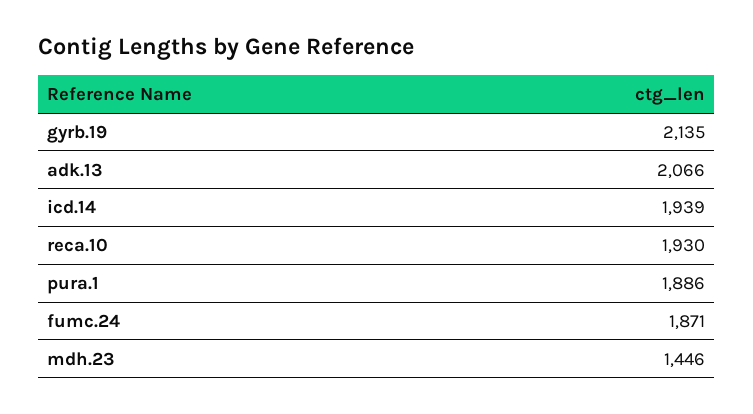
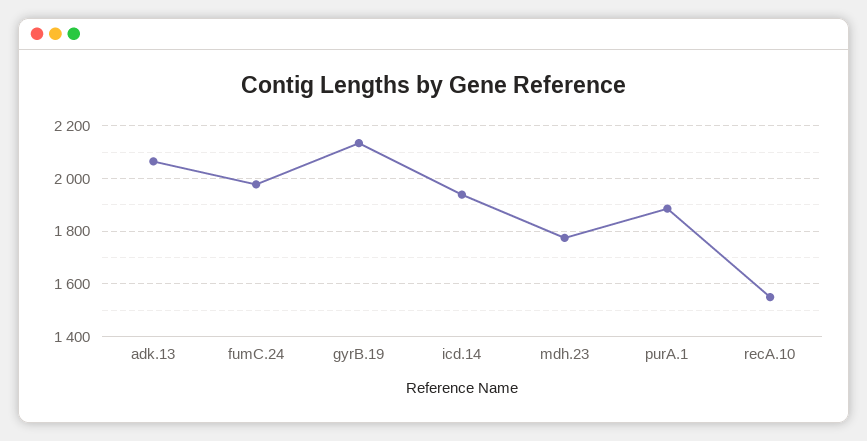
reca.10: 1930 -> 1550
fumc.24: 1871 -> 1975
mdh.23: 1446 -> 1775

